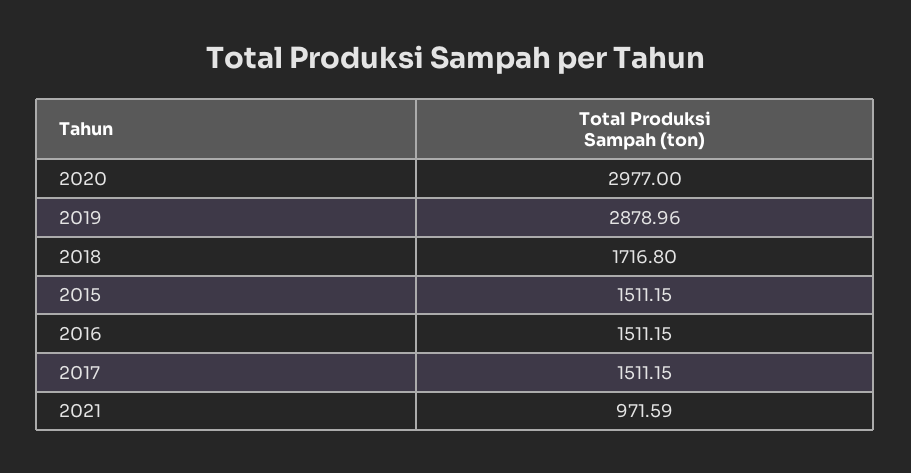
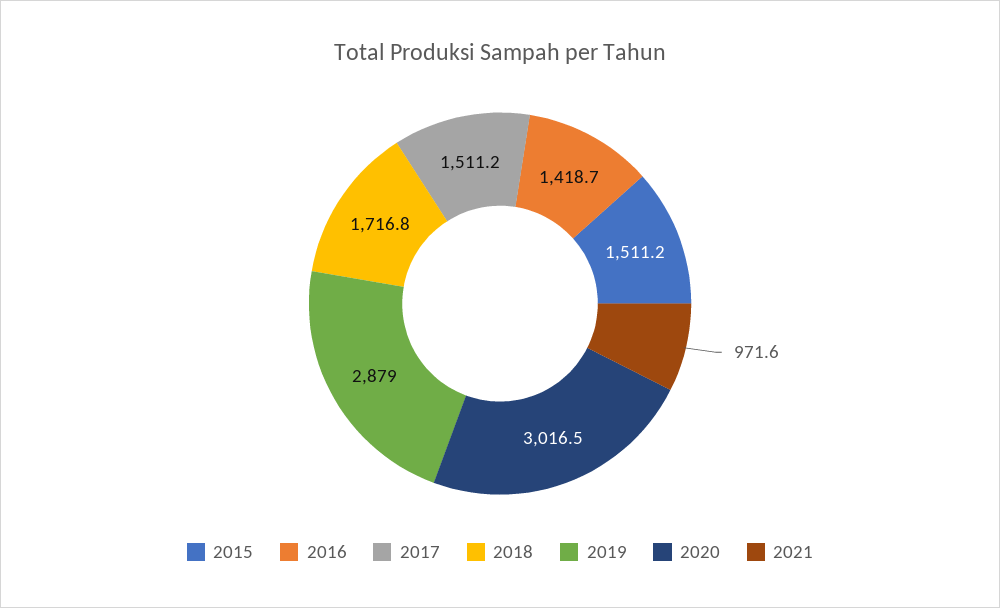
2020: 2977 -> 3016.5
2016: 1511.15 -> 1418.7

